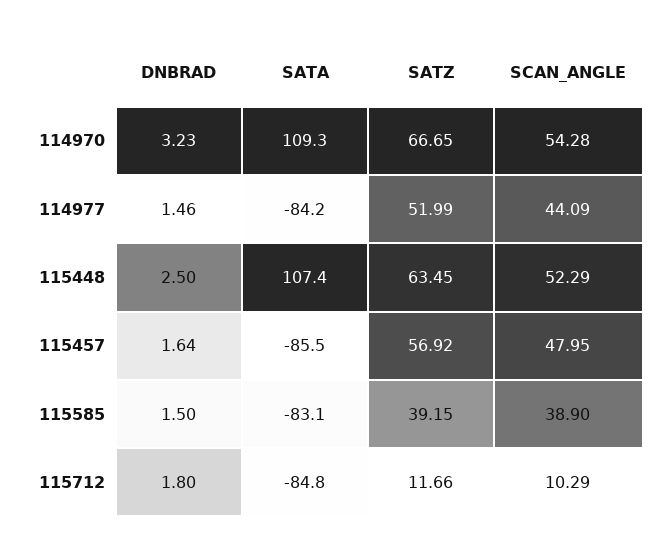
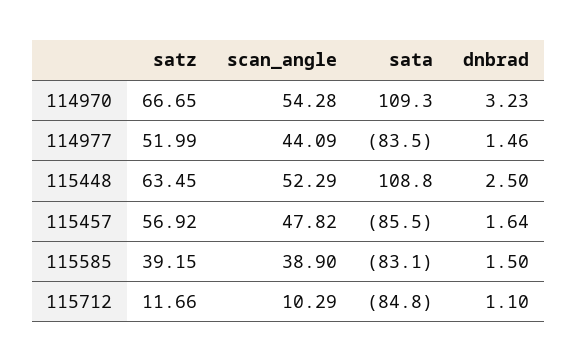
SATA, 114977: -84.2 -> -83.5
SATA, 115448: 107.4 -> 108.8
SCAN_ANGLE, 115457: 47.95 -> 47.82
DNBRAD, 115712: 1.8 -> 1.1

